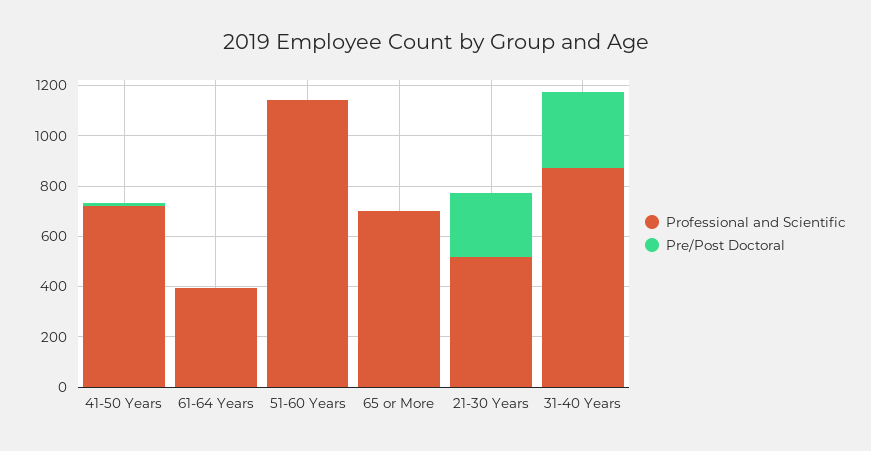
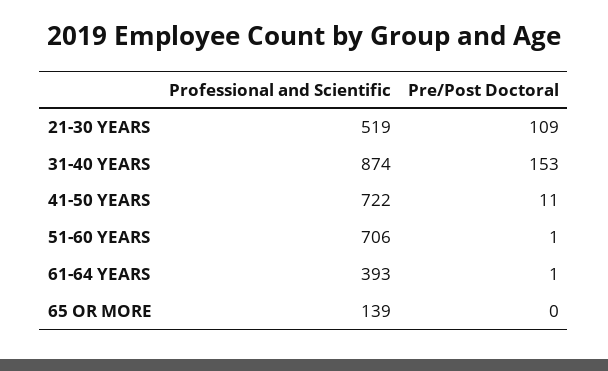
Professional and Scientific, 51-60 Years: 1150 -> 706
Professional and Scientific, 65 or More: 700 -> 139
Pre/Post Doctoral, 21-30 Years: 250 -> 109
Pre/Post Doctoral, 31-40 Years: 300 -> 153

